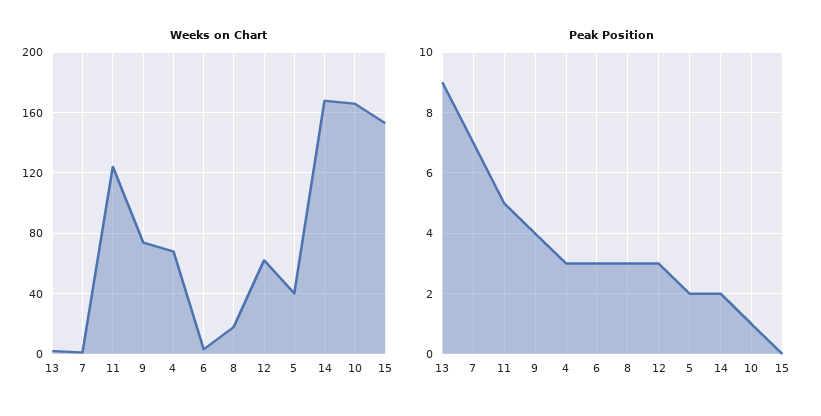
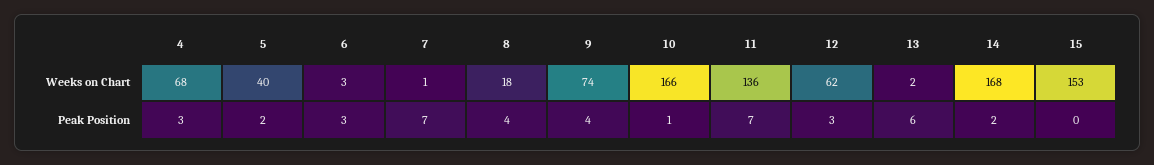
Weeks on Chart, 11: 125 -> 136
Peak Position, 13: 9 -> 6
Peak Position, 11: 5 -> 7
Peak Position, 8: 3 -> 4

